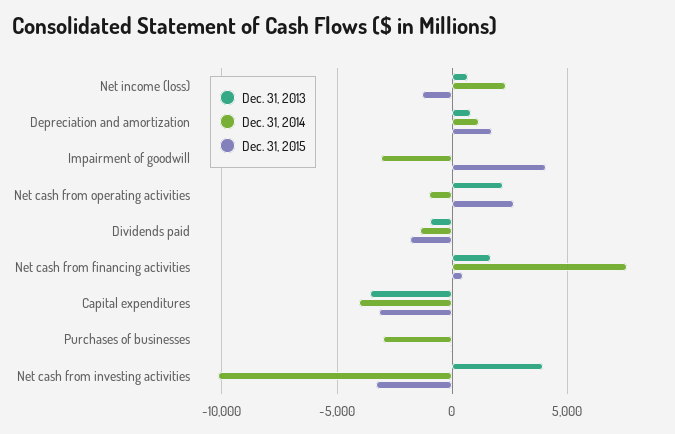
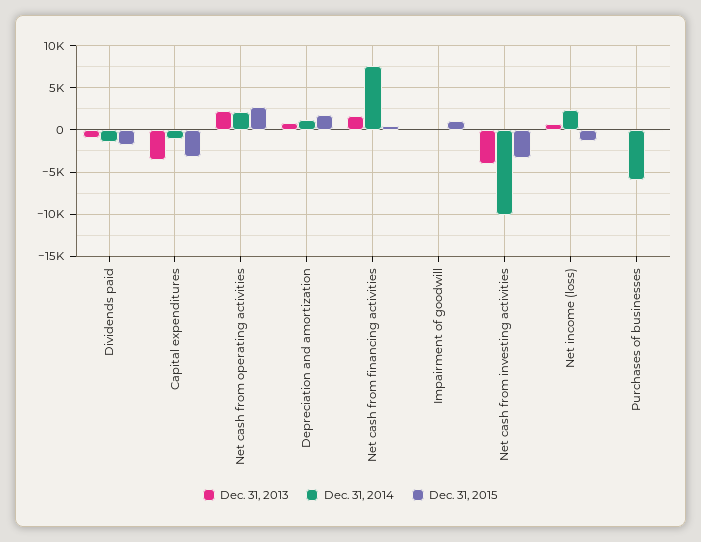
Dec. 31, 2014, Impairment of goodwill: -3000 -> 0
Dec. 31, 2015, Impairment of goodwill: 4000 -> 1000
Dec. 31, 2014, Net cash from operating activities: -1000 -> 2000
Dec. 31, 2014, Capital expenditures: -4000 -> -1000
Dec. 31, 2014, Purchases of businesses: -3000 -> -6000
Dec. 31, 2013, Net cash from investing activities: 4000 -> -4000

